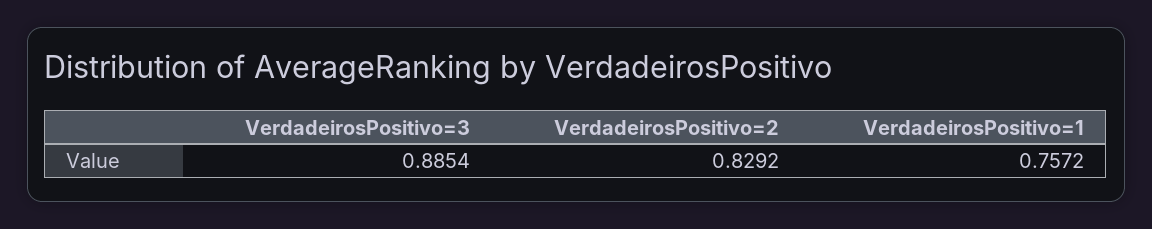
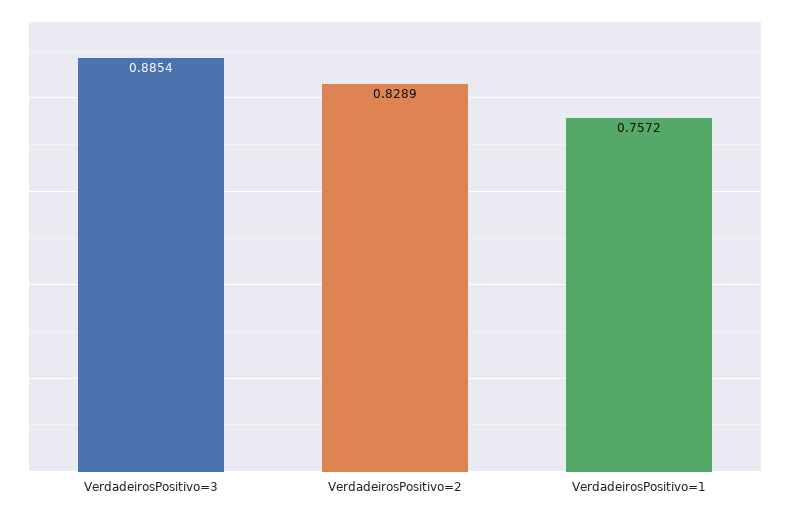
VerdadeirosPositivo=2: 0.8292 -> 0.8289

